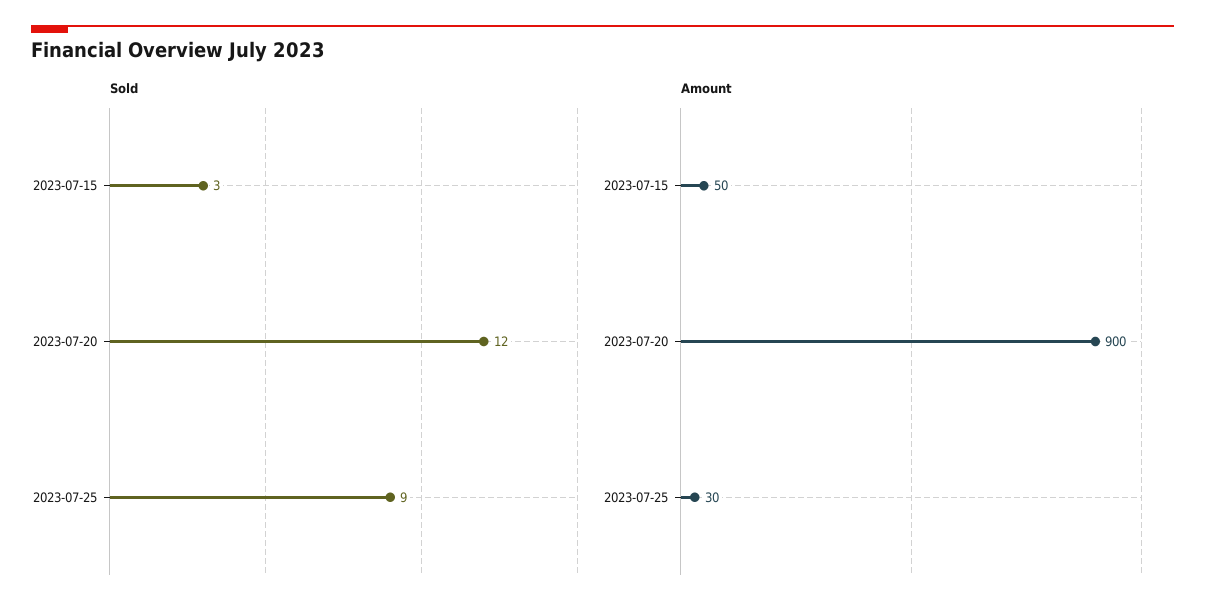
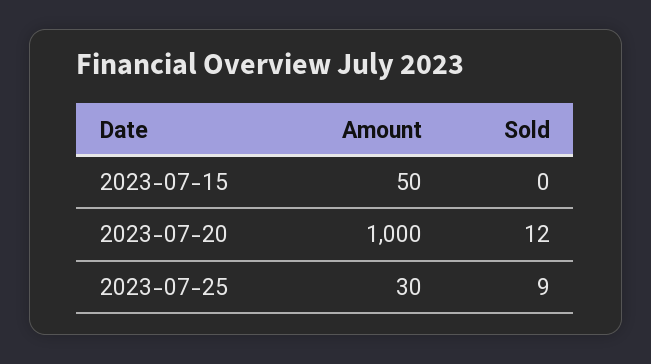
Sold, 2023-07-15: 3 -> 0
Amount, 2023-07-20: 900 -> 1000

